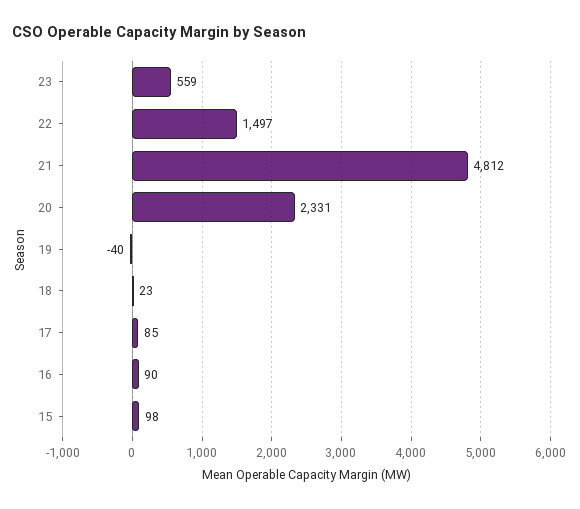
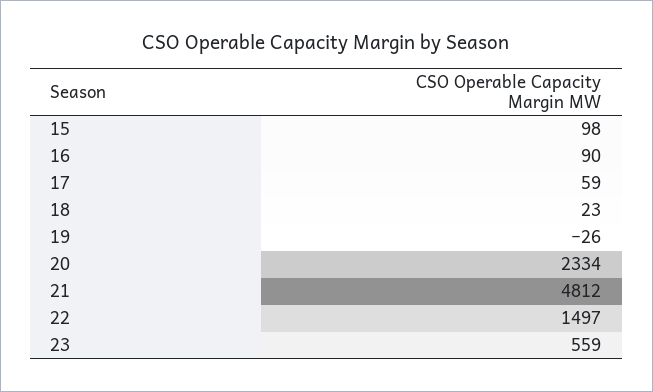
20: 2331 -> 2334
19: -40 -> -26
17: 85 -> 59

